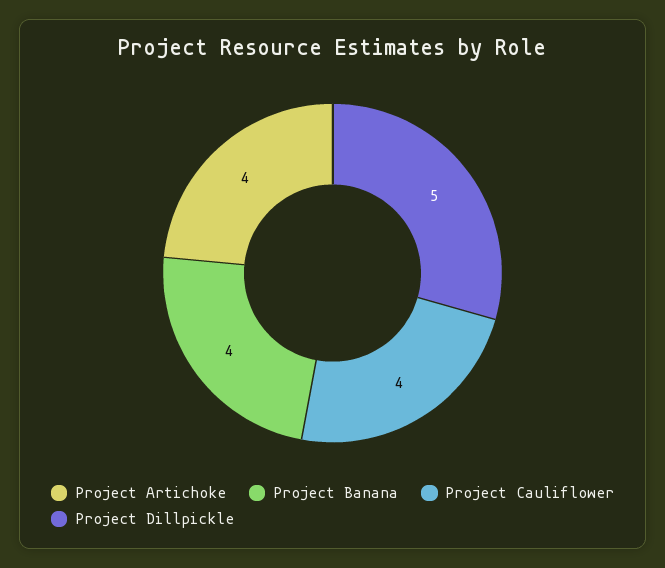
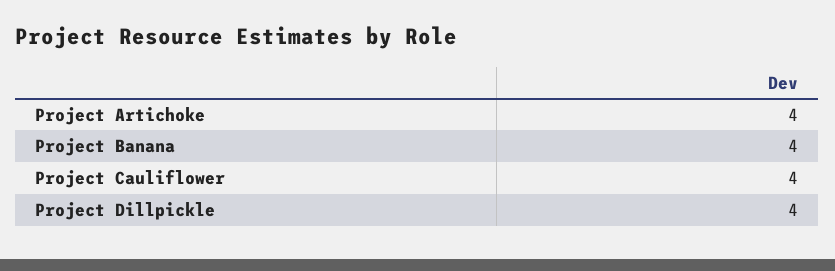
Project Dillpickle: 5 -> 4

